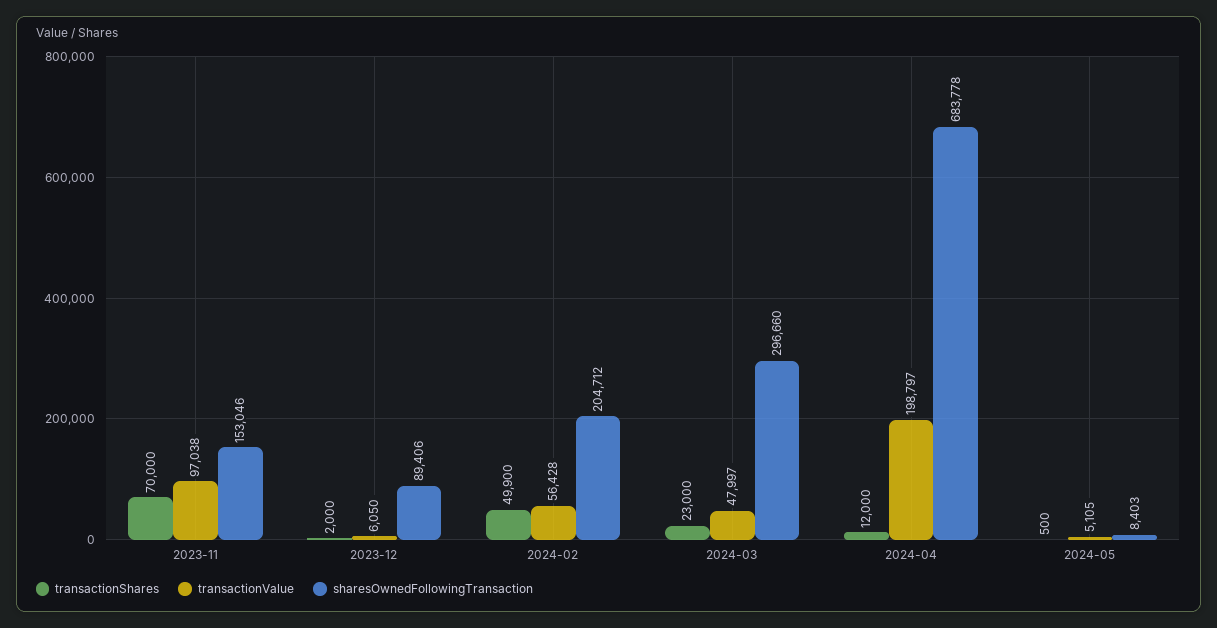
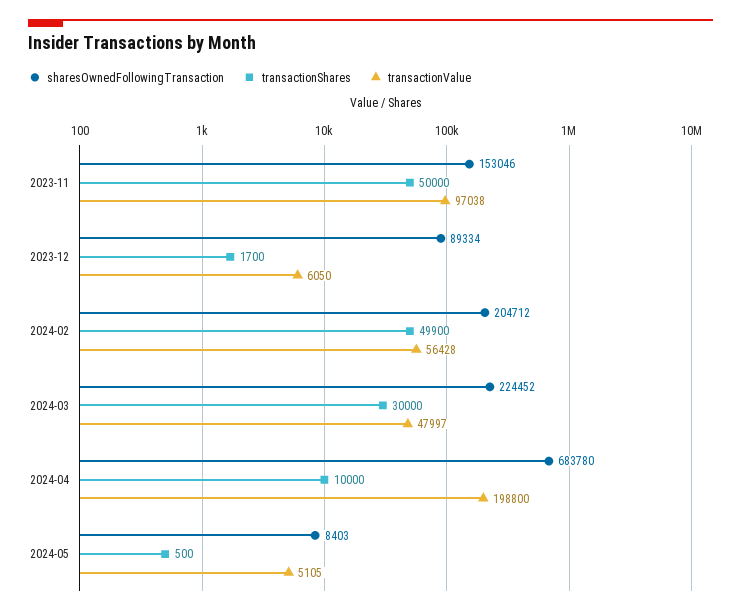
transactionShares, 2023-11: 70000 -> 50000
transactionShares, 2023-12: 2000 -> 1700
sharesOwnedFollowingTransaction, 2023-12: 89406 -> 89334
transactionShares, 2024-03: 23000 -> 30000
sharesOwnedFollowingTransaction, 2024-03: 296660 -> 224452
transactionShares, 2024-04: 12000 -> 10000
transactionValue, 2024-04: 198797 -> 198800
sharesOwnedFollowingTransaction, 2024-04: 683778 -> 683780

